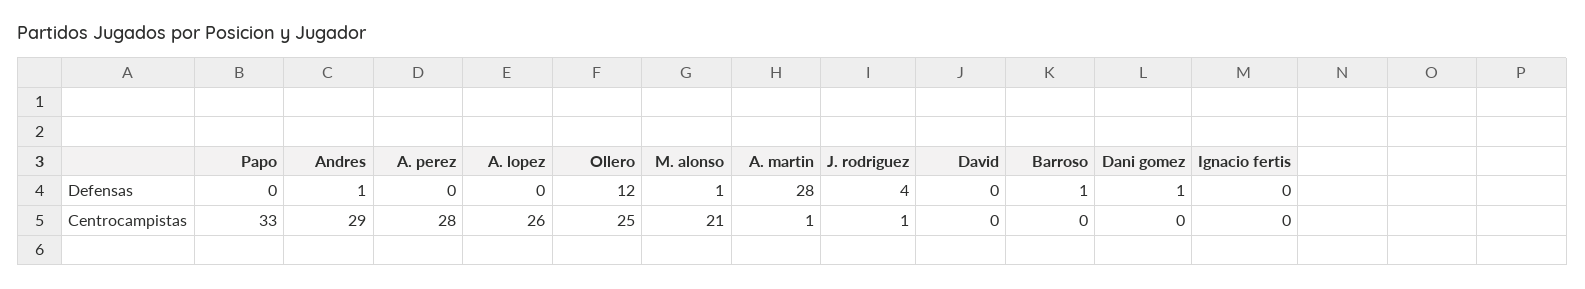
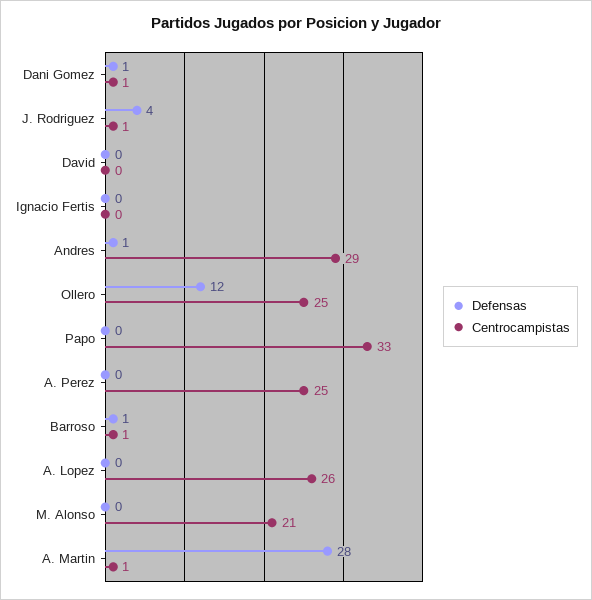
Defensas, M. alonso: 1 -> 0
Centrocampistas, A. perez: 28 -> 25
Centrocampistas, Barroso: 0 -> 1
Centrocampistas, Dani gomez: 0 -> 1

